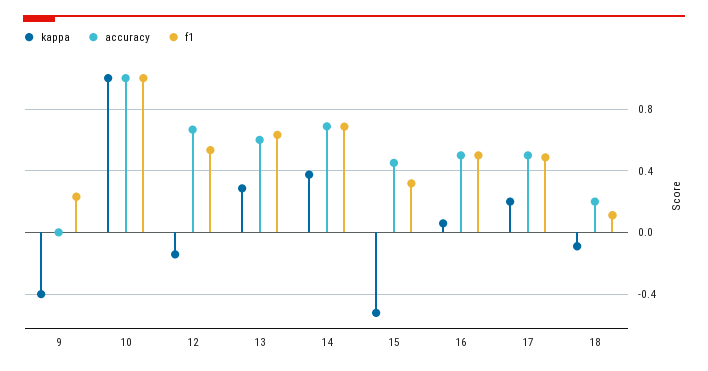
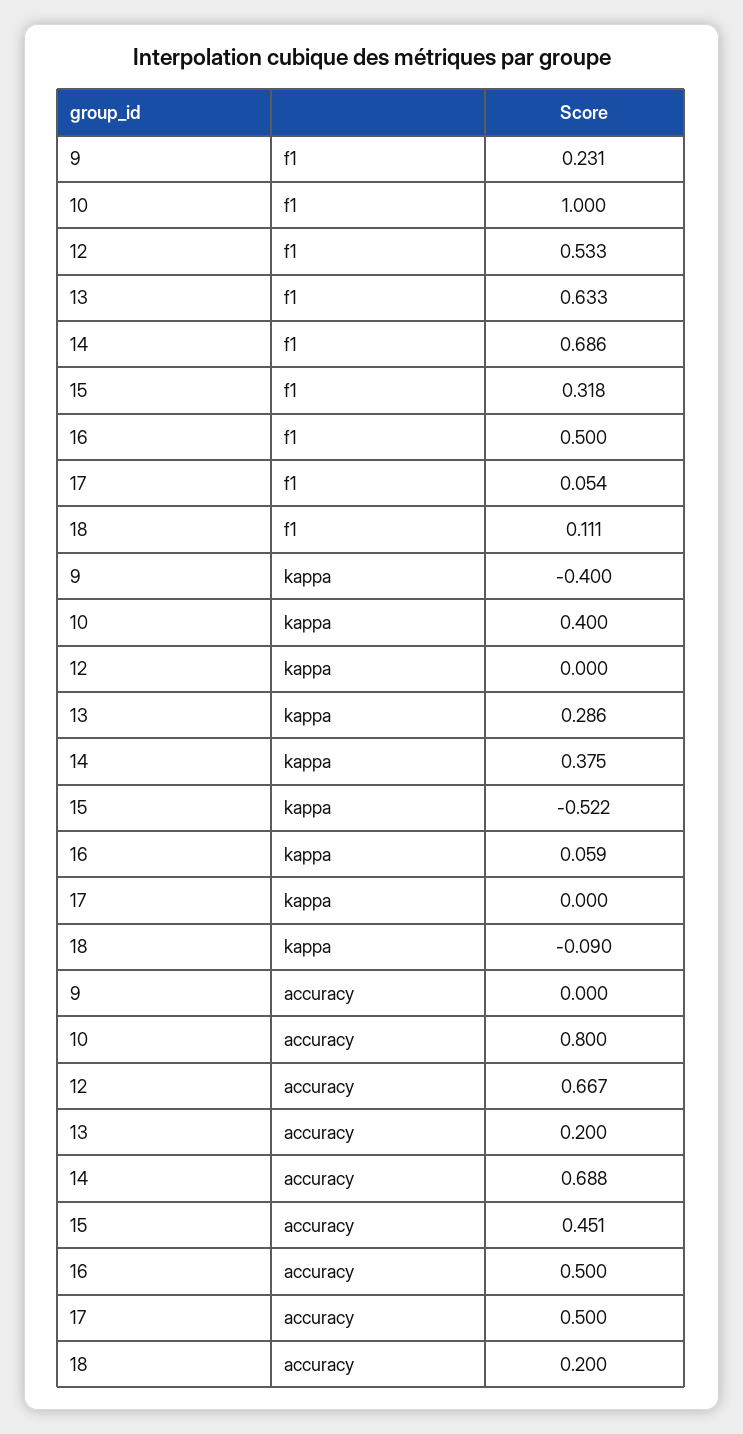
kappa, 10: 1 -> 0.4
accuracy, 10: 1 -> 0.8
kappa, 12: -0.15 -> 0
accuracy, 13: 0.6 -> 0.2
kappa, 17: 0.2 -> 0
f1, 17: 0.5 -> 0.054

